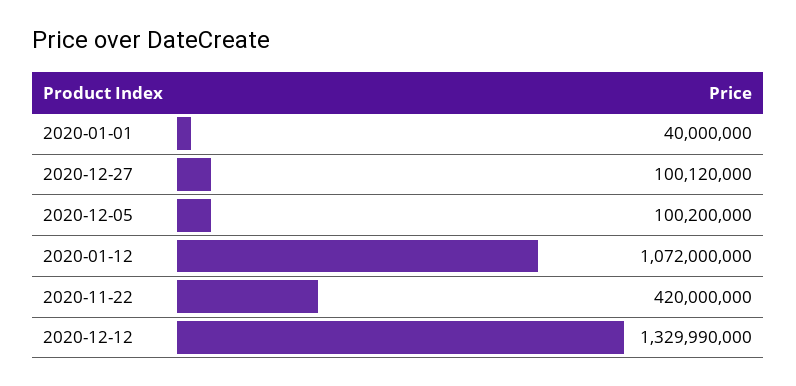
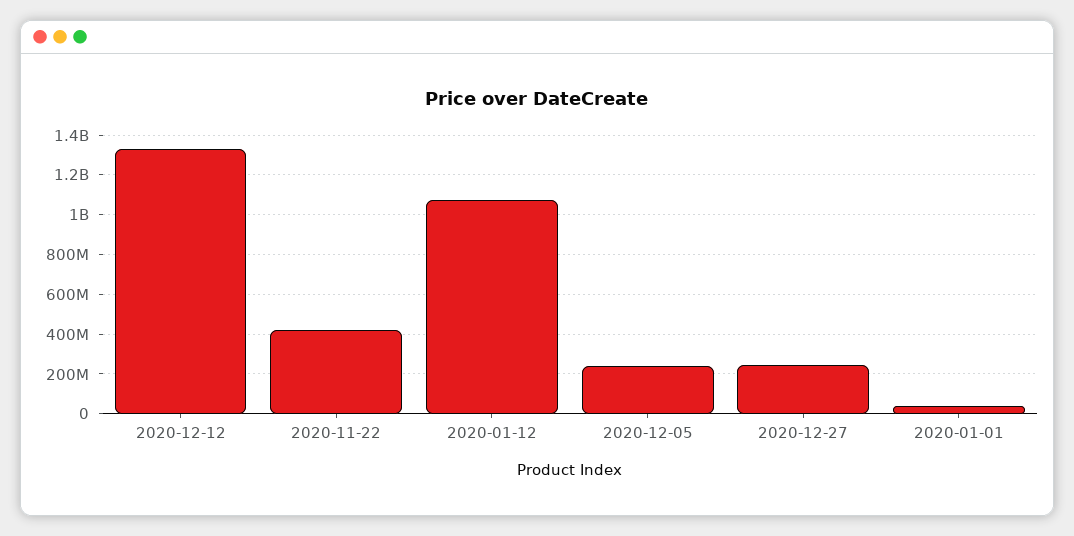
2020-12-27: 100120000 -> 250000000
2020-12-05: 100200000 -> 250000000

